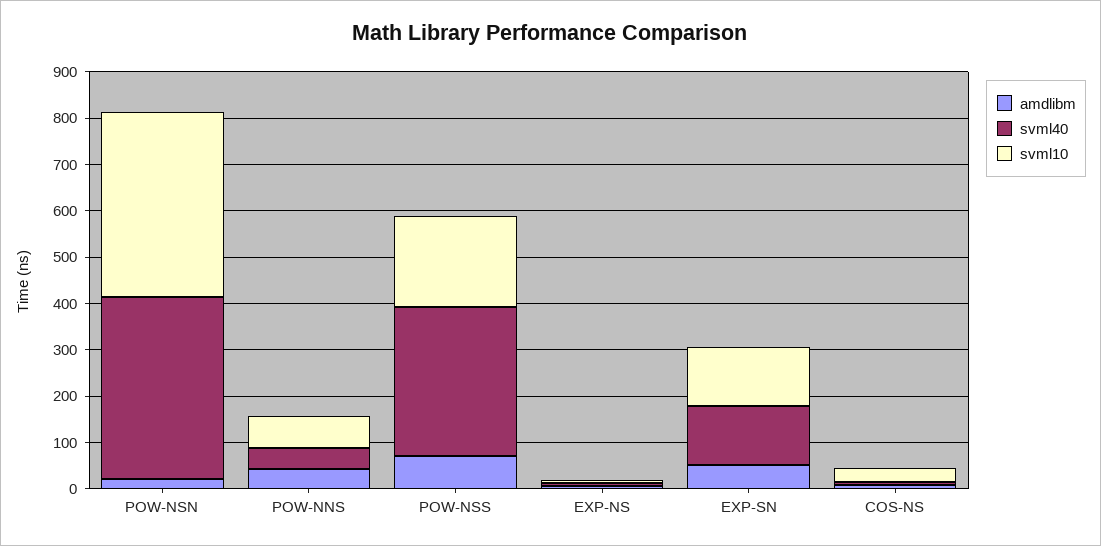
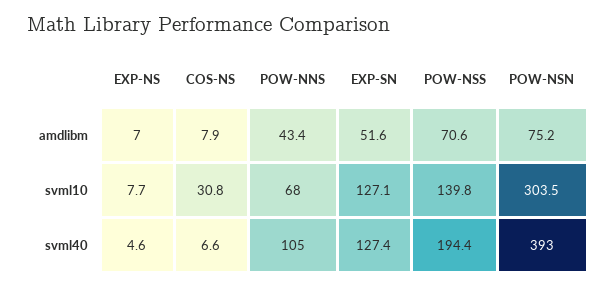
amdlibm, POW-NSN: 20 -> 75.2
svml10, POW-NSN: 400 -> 303.5
svml40, POW-NNS: 40 -> 105
svml40, POW-NSS: 320 -> 194.4
svml10, POW-NSS: 200 -> 139.8

